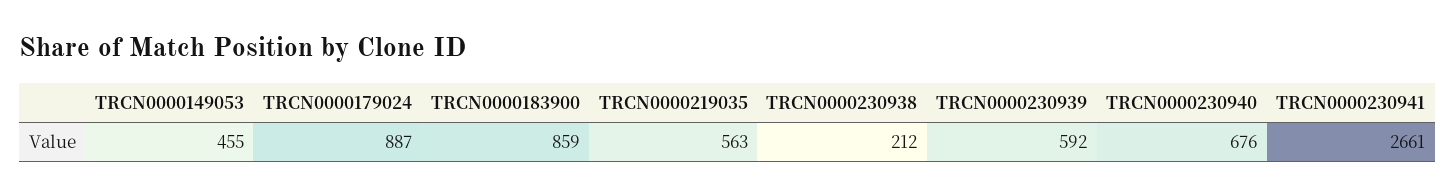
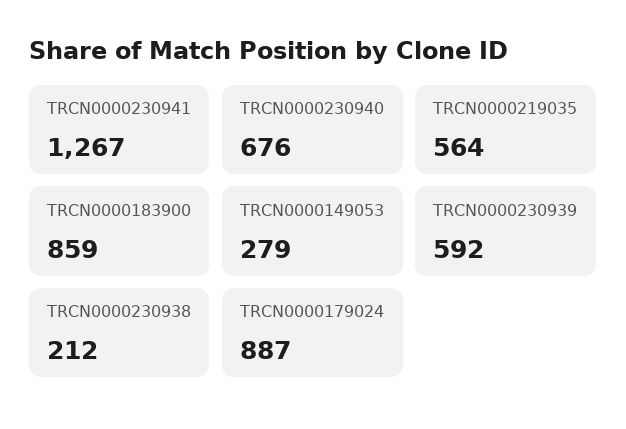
TRCN0000149053: 455 -> 279
TRCN0000219035: 563 -> 564
TRCN0000230941: 2661 -> 1267

